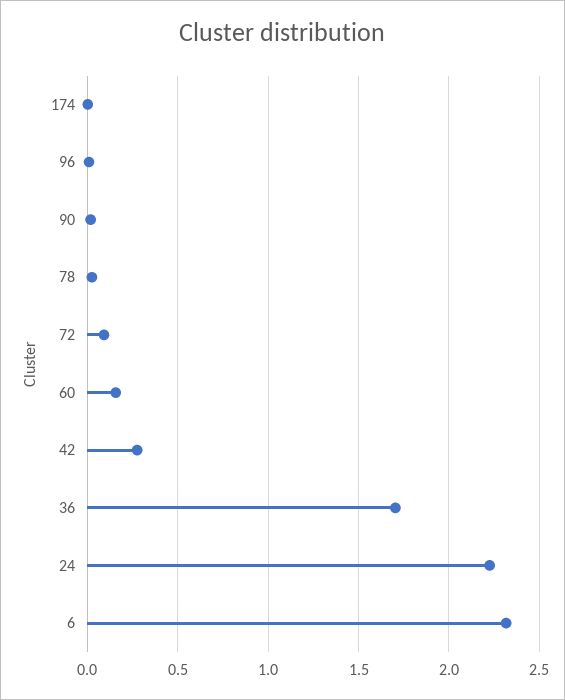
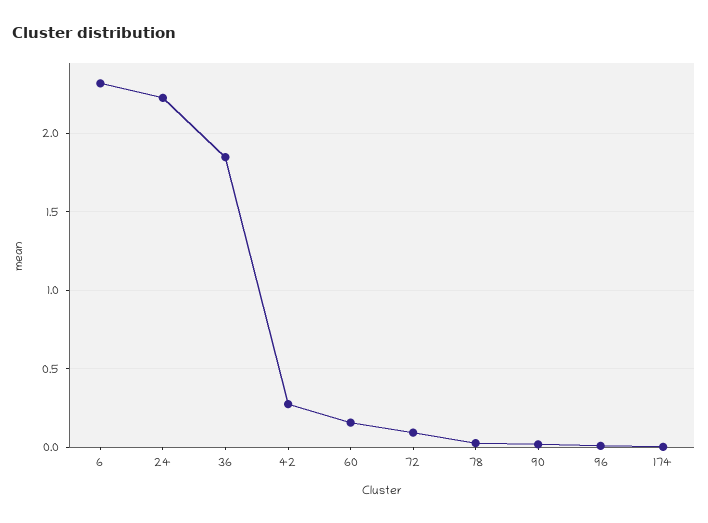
36: 1.7 -> 1.85

